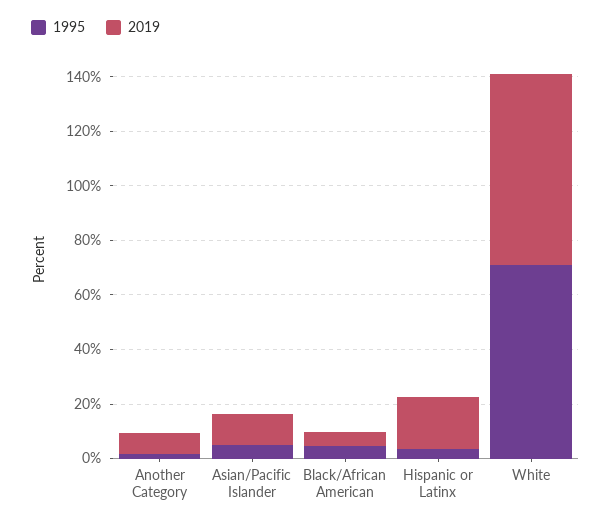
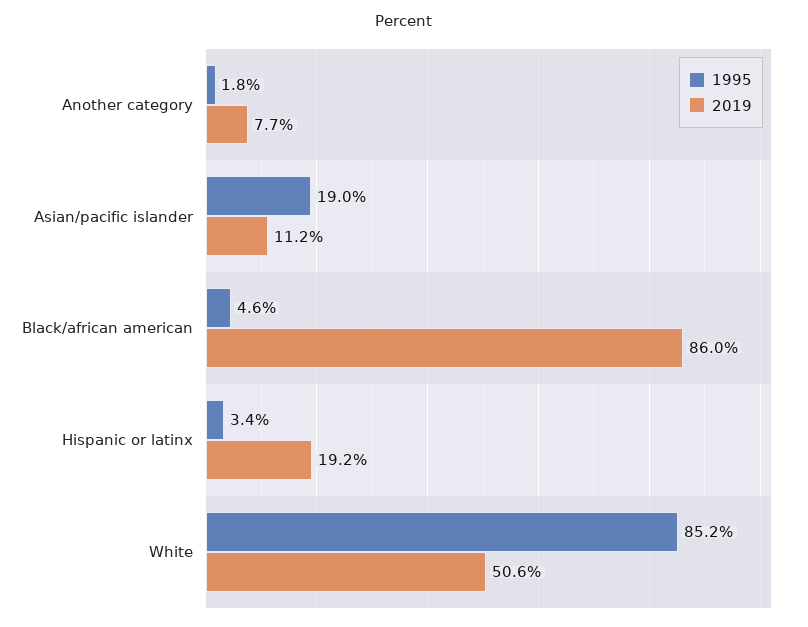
1995, Asian/Pacific Islander: 5 -> 19
2019, Black/African American: 5 -> 86
1995, White: 70 -> 85.2
2019, White: 70 -> 50.6

